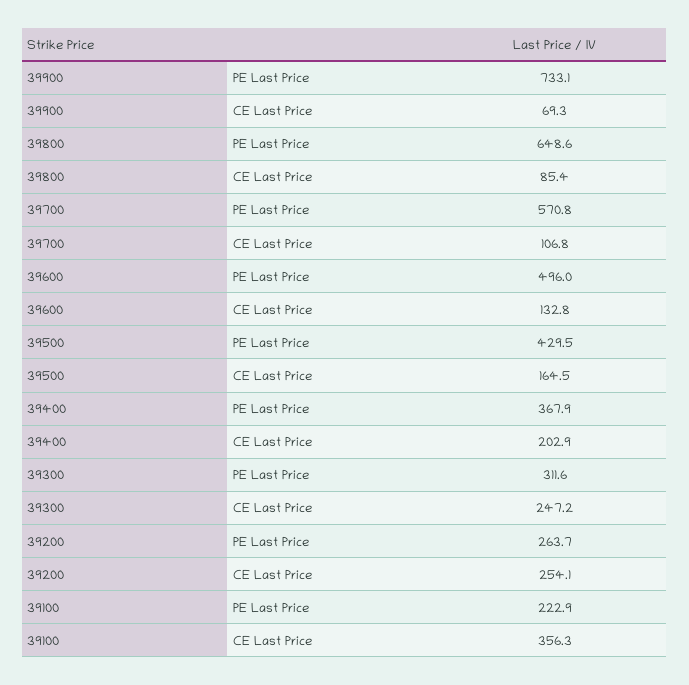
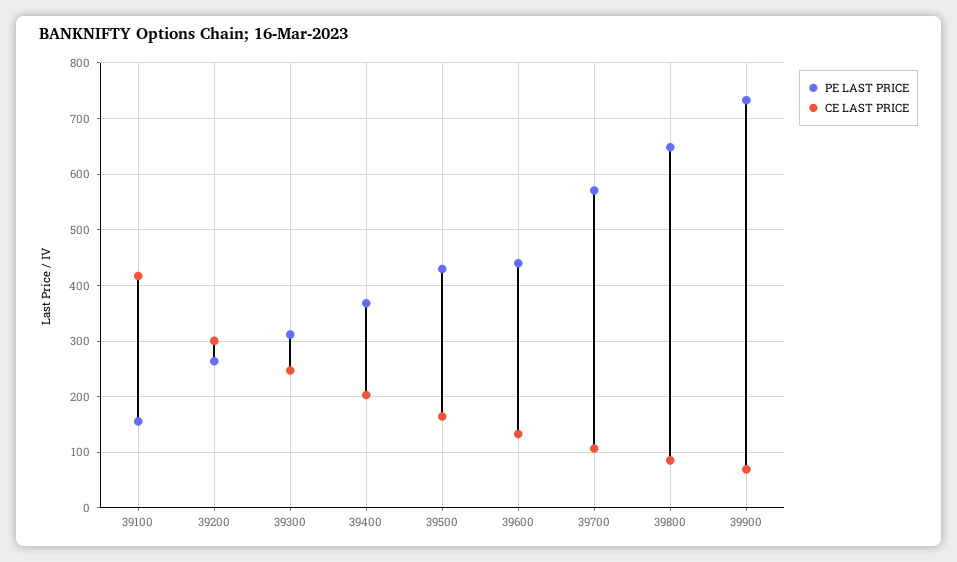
PE Last Price, 39600: 496 -> 440
CE Last Price, 39200: 254.1 -> 300
PE Last Price, 39100: 222.9 -> 160
CE Last Price, 39100: 356.3 -> 420

